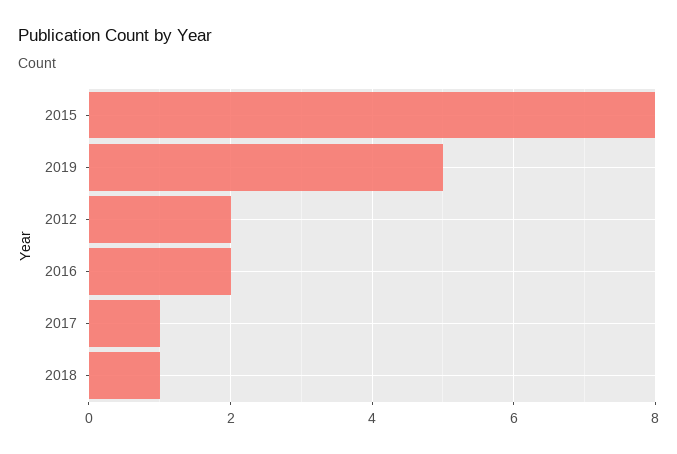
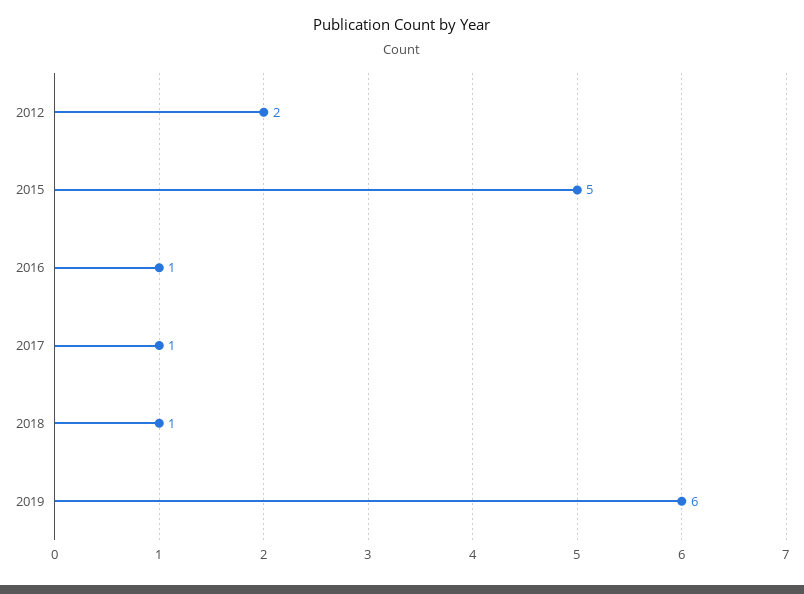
2015: 8 -> 5
2019: 5 -> 6
2016: 2 -> 1

